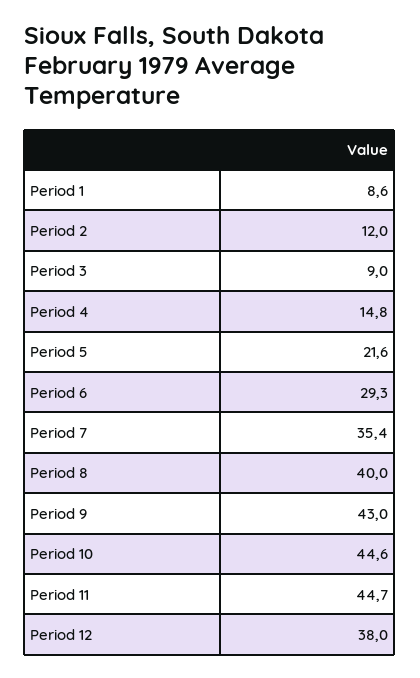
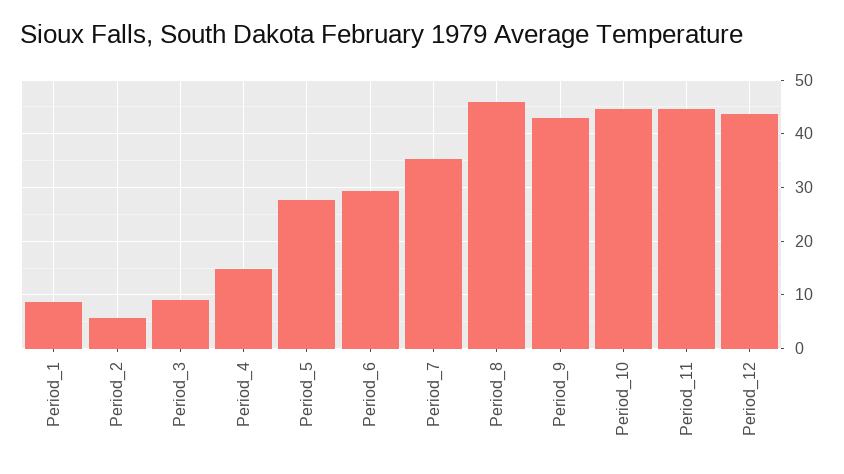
Period 2: 12 -> 6
Period 5: 21.6 -> 28
Period 8: 40 -> 46
Period 12: 38 -> 44

